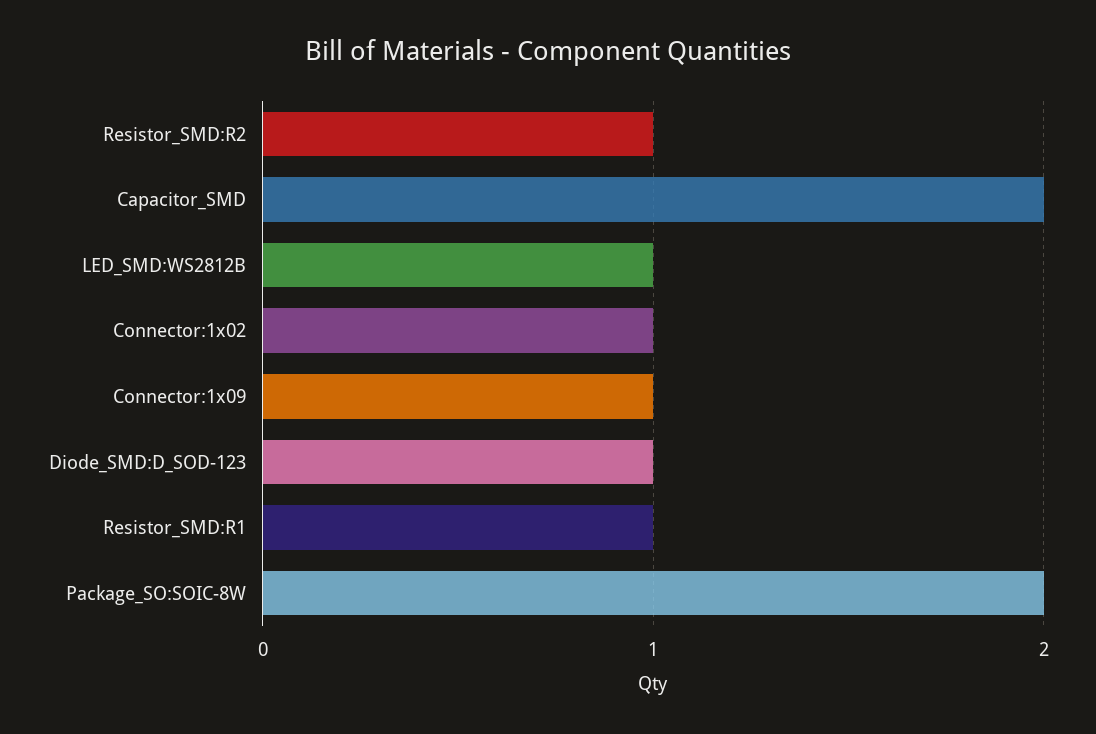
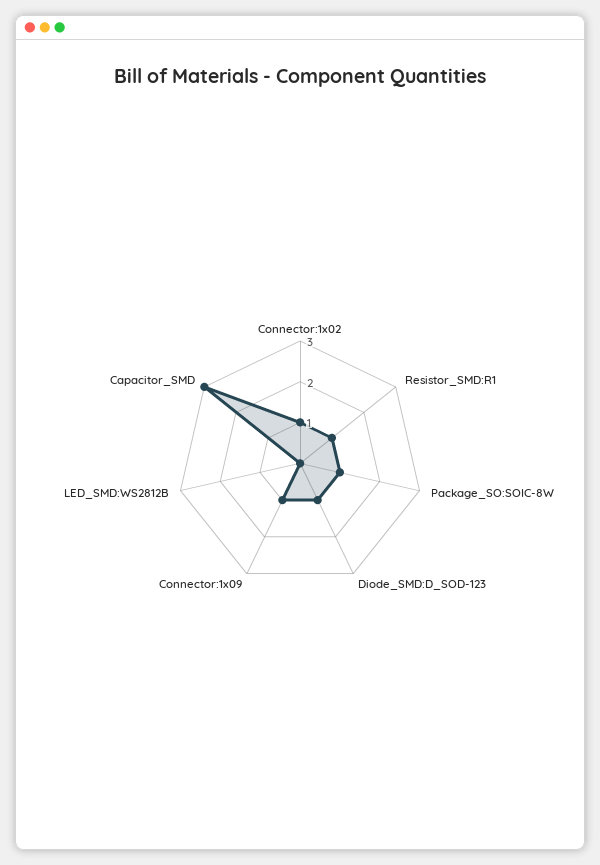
Resistor_SMD:R2: 1 -> none
Capacitor_SMD: 2 -> 3
LED_SMD:WS2812B: 1 -> 0
Package_SO:SOIC-8W: 2 -> 1

